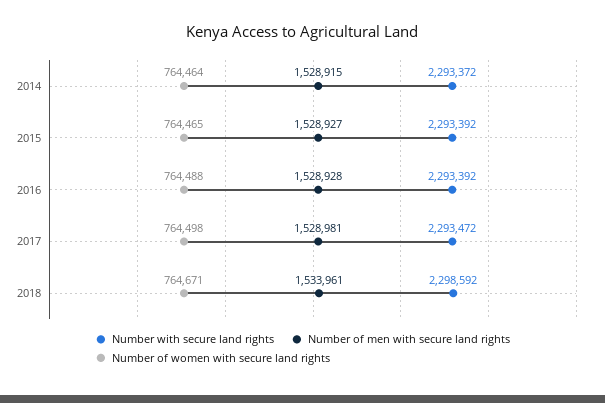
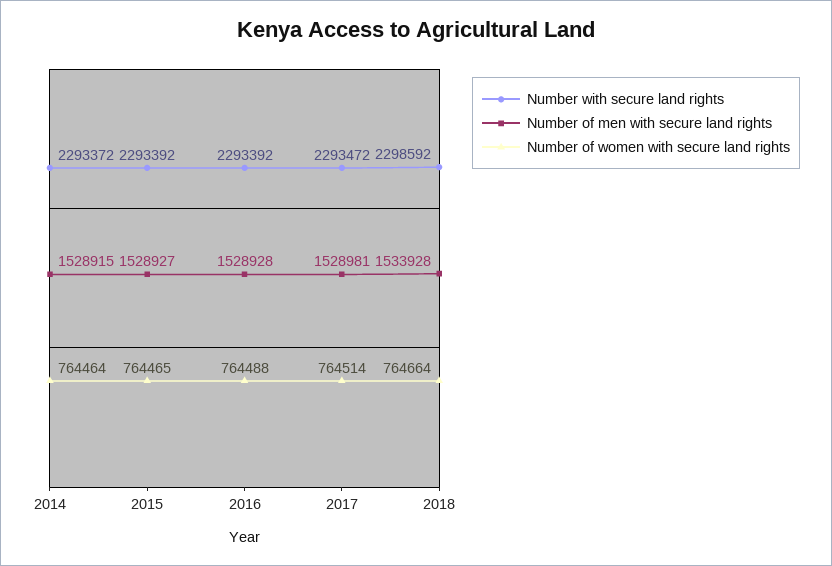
Number of women with secure land rights, 2017: 764498 -> 764514
Number of men with secure land rights, 2018: 1533961 -> 1533928
Number of women with secure land rights, 2018: 764671 -> 764664

